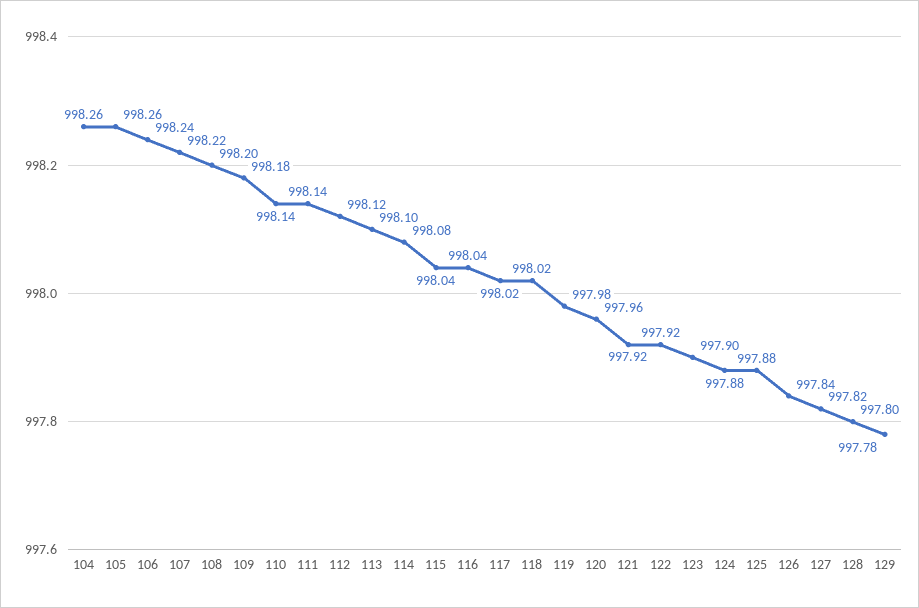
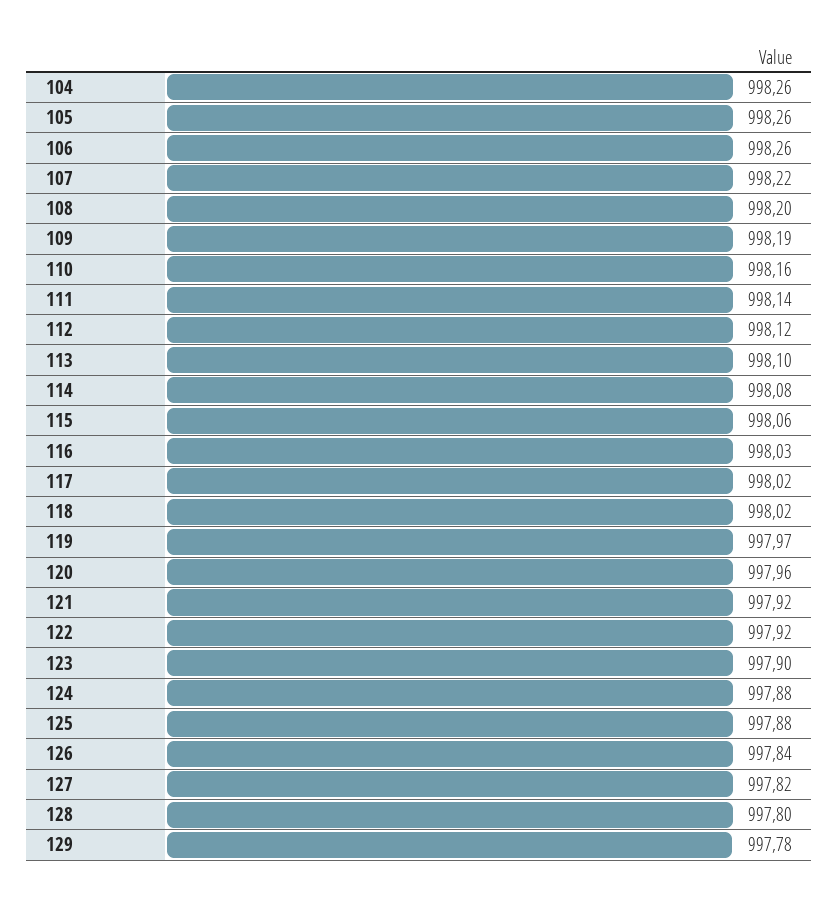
106: 998.24 -> 998.26
109: 998.18 -> 998.19
110: 998.14 -> 998.16
115: 998.04 -> 998.06
116: 998.04 -> 998.03
119: 997.98 -> 997.97

